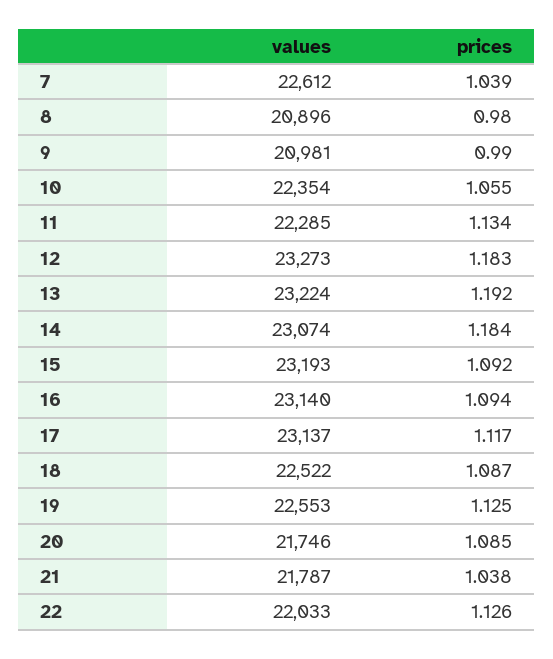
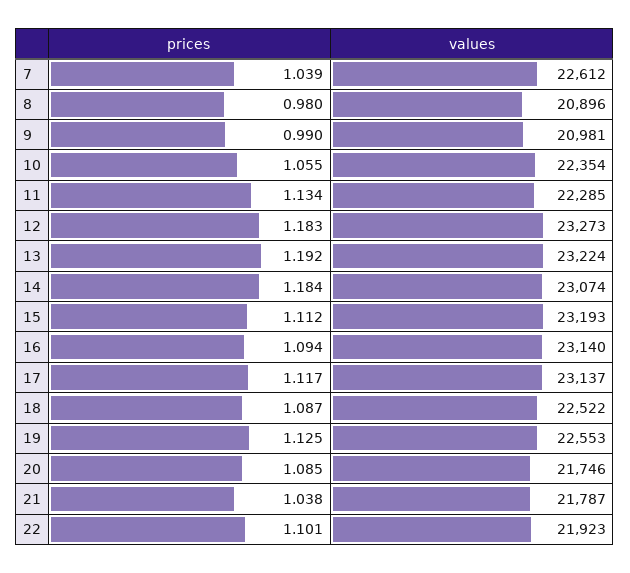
prices, 15: 1.092 -> 1.112
values, 22: 22033 -> 21923
prices, 22: 1.126 -> 1.101

